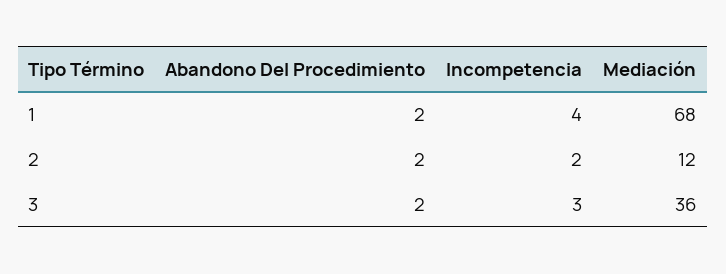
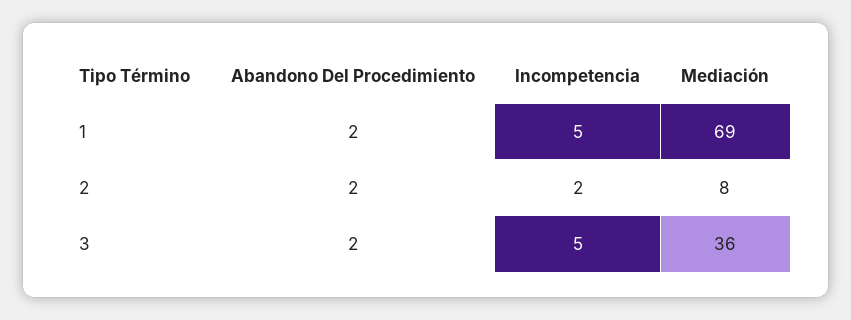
Incompetencia, 1: 4 -> 5
Mediación, 1: 68 -> 69
Mediación, 2: 12 -> 8
Incompetencia, 3: 3 -> 5

